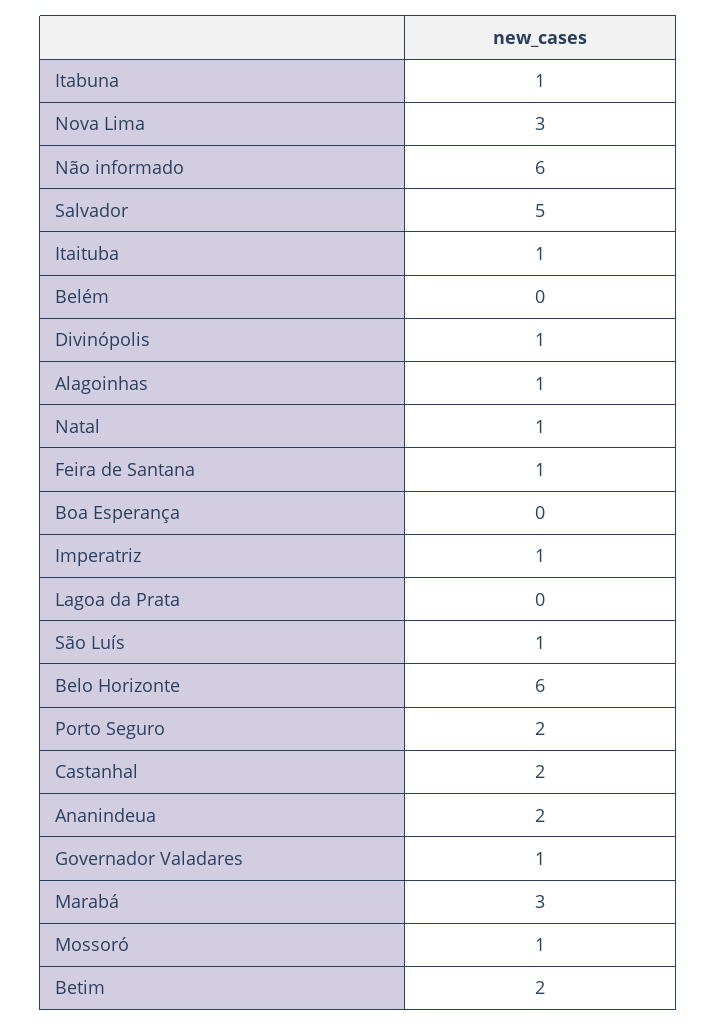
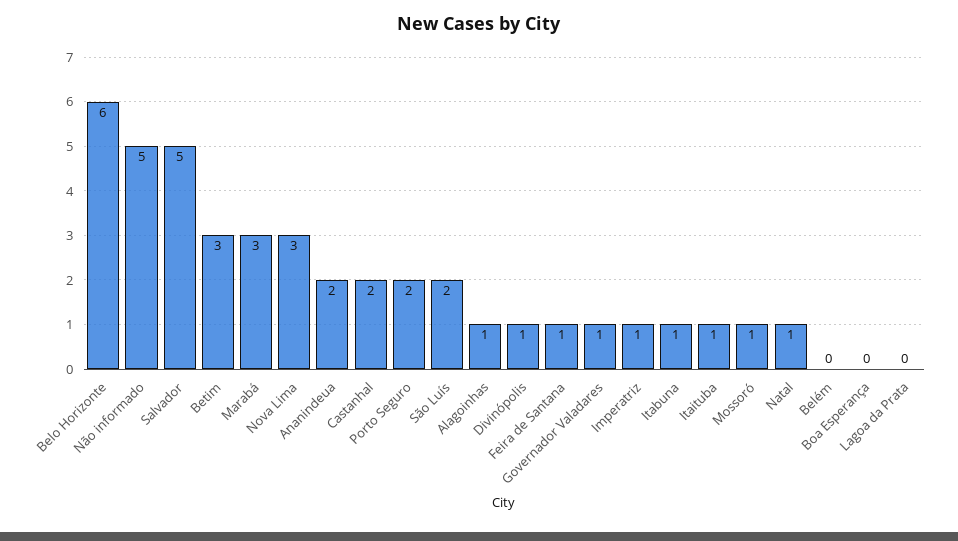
Não informado: 6 -> 5
São Luís: 1 -> 2
Betim: 2 -> 3

